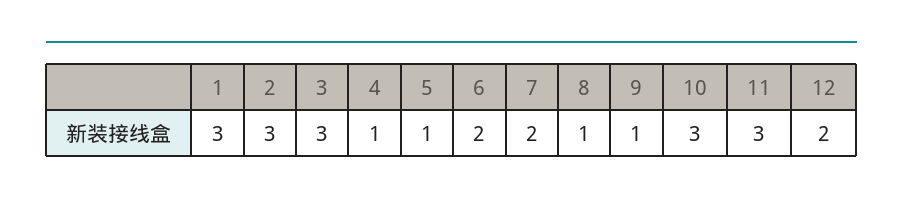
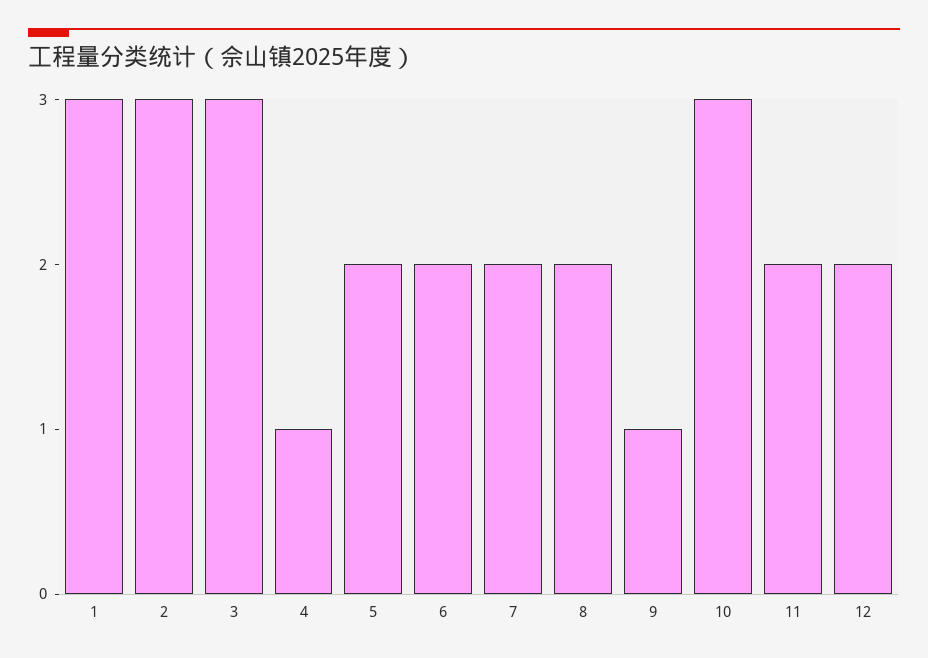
5: 1 -> 2
8: 1 -> 2
11: 3 -> 2

